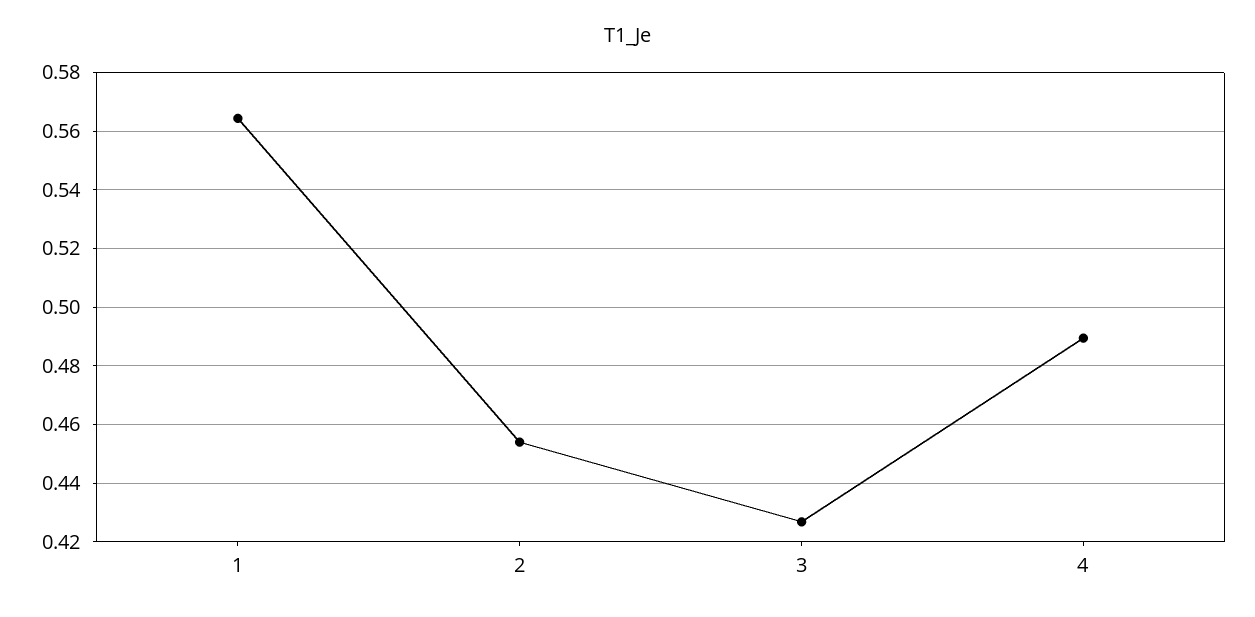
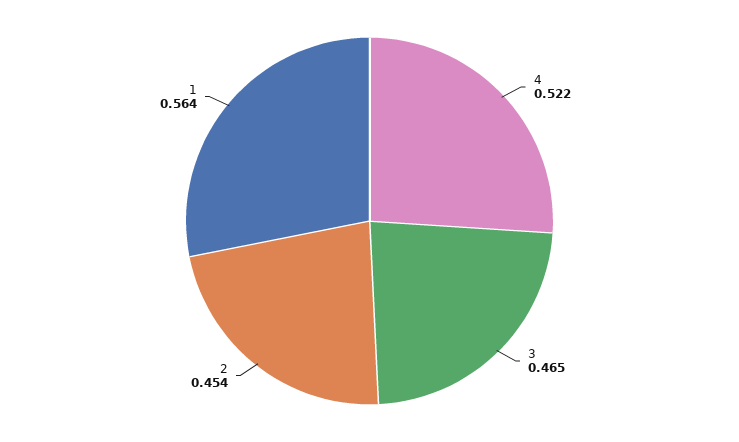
3: 0.4275 -> 0.465
4: 0.49 -> 0.522

